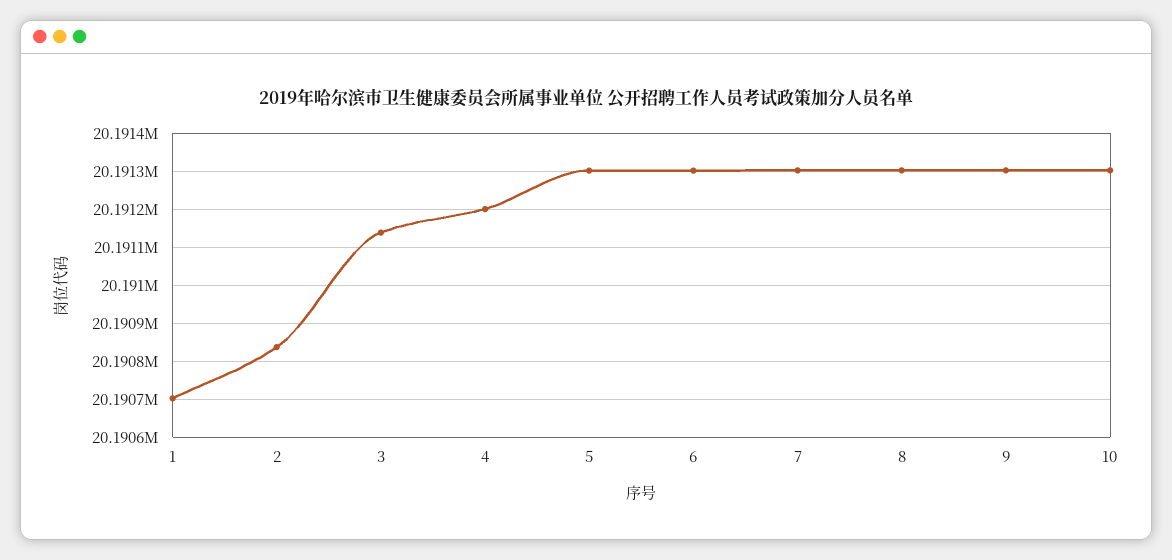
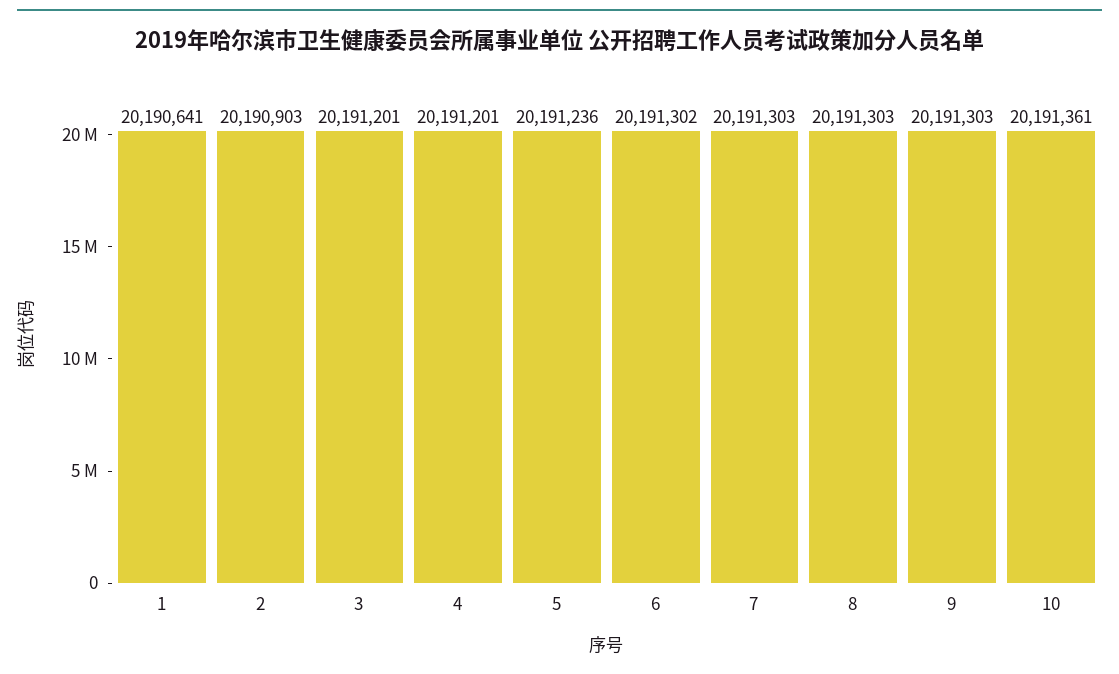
1: 20190700 -> 20190641
2: 20190840 -> 20190903
3: 20191140 -> 20191201
5: 20191300 -> 20191236
10: 20191300 -> 20191361

